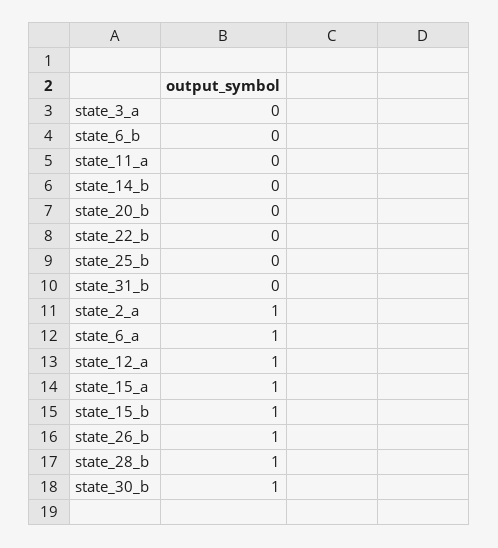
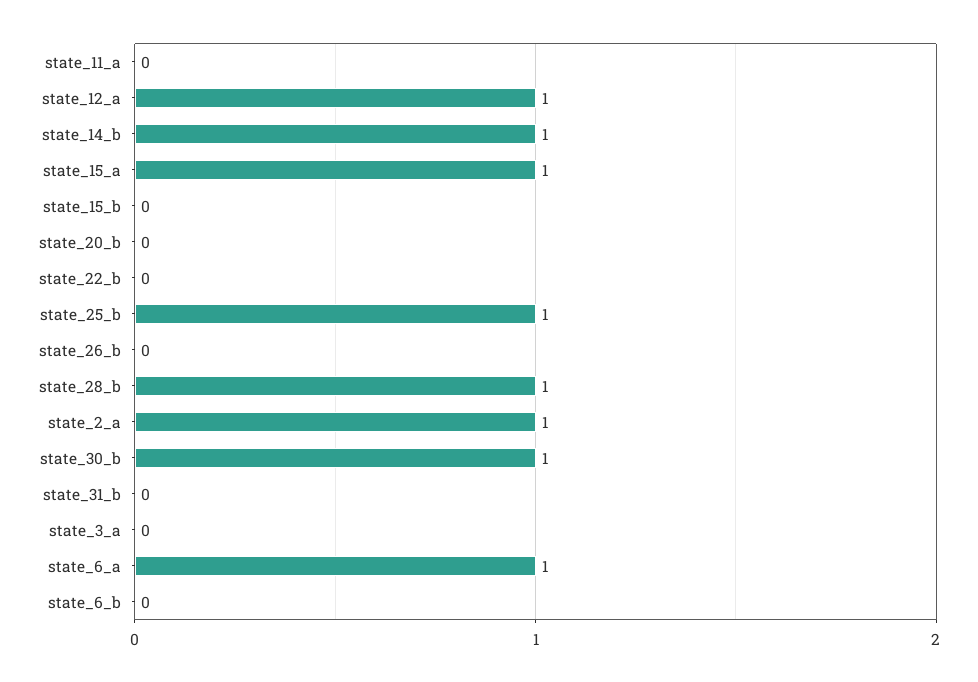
state_14_b: 0 -> 1
state_25_b: 0 -> 1
state_15_b: 1 -> 0
state_26_b: 1 -> 0

